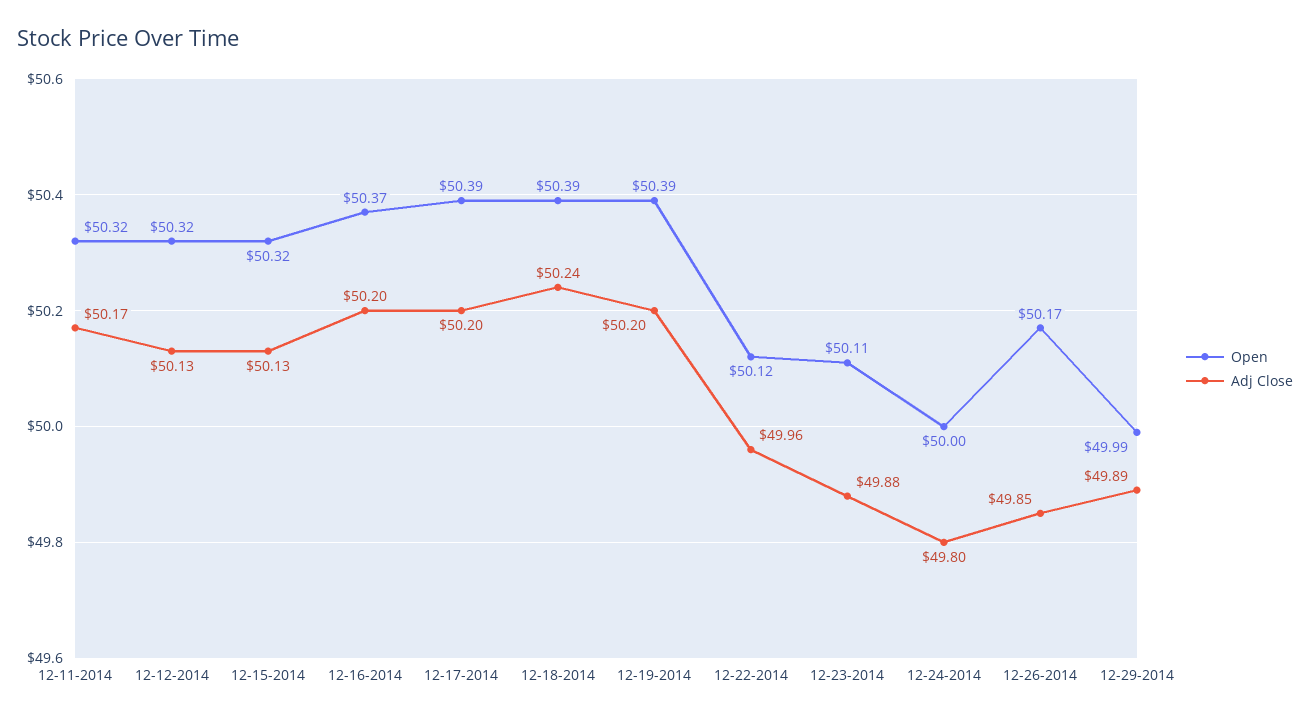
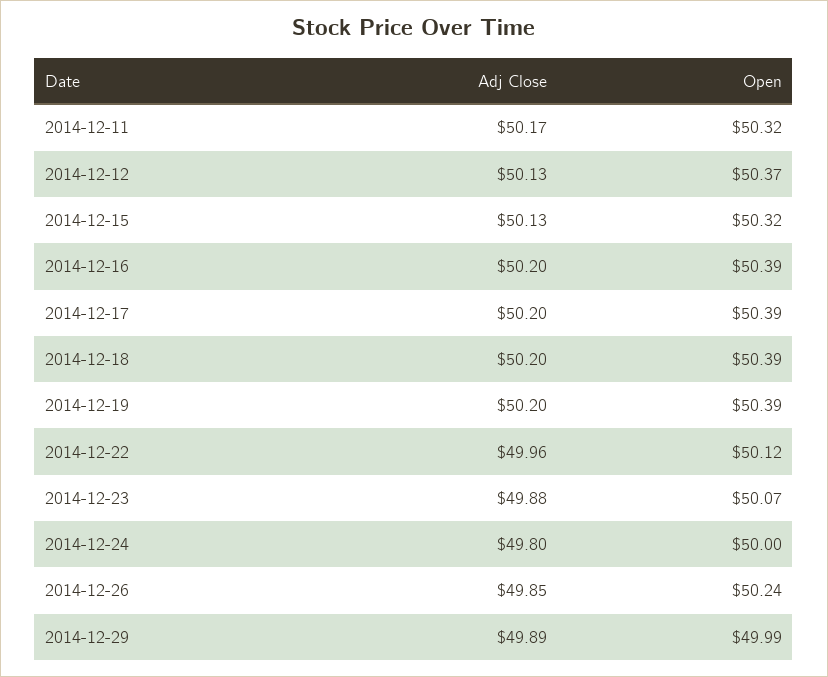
Open, 12-12-2014: 50.32 -> 50.37
Open, 12-16-2014: 50.37 -> 50.39
Adj Close, 12-18-2014: 50.24 -> 50.2
Open, 12-23-2014: 50.11 -> 50.07
Open, 12-26-2014: 50.17 -> 50.24

